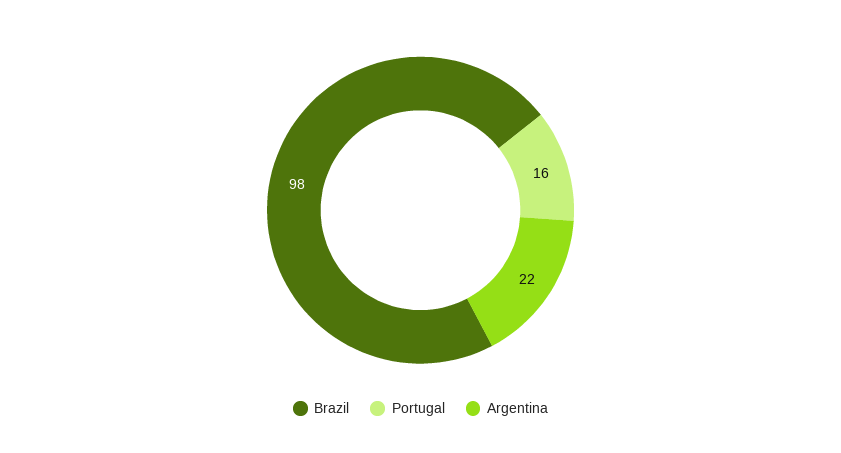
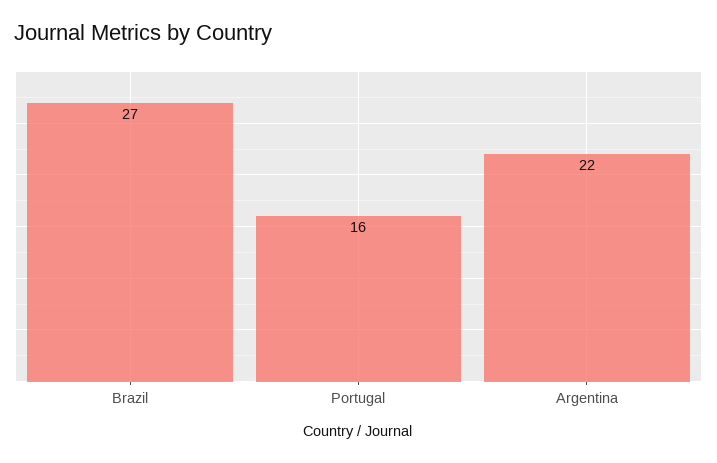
Brazil: 98 -> 27

